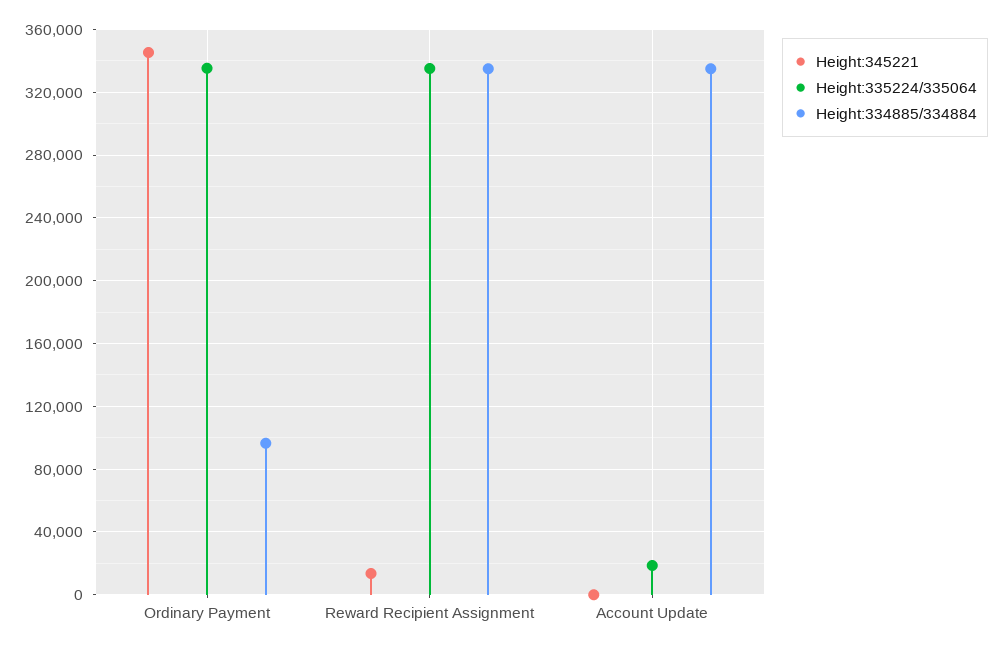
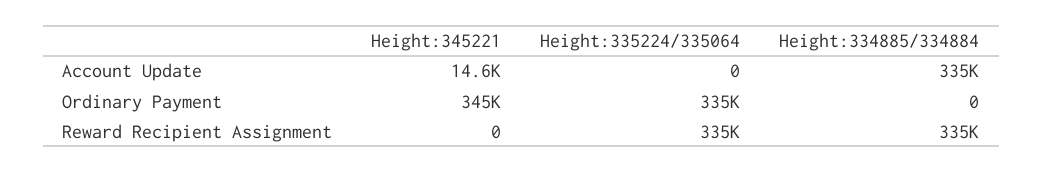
Height:334885/334884, Ordinary Payment: 95000 -> 0
Height:345221, Reward Recipient Assignment: 15000 -> 0
Height:345221, Account Update: 0 -> 14600
Height:335224/335064, Account Update: 20000 -> 0

